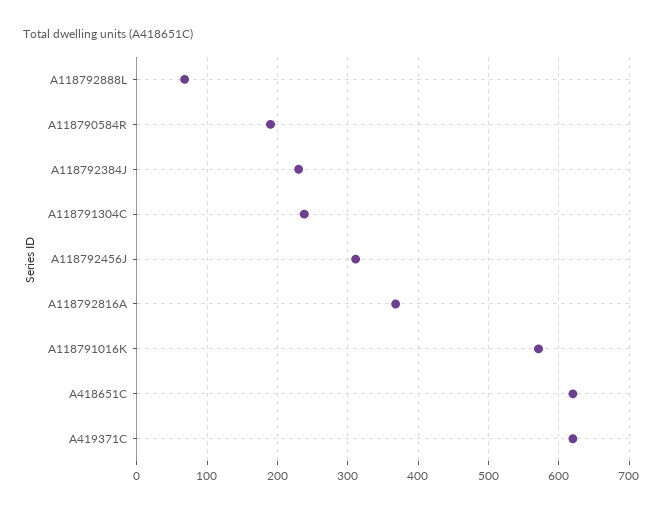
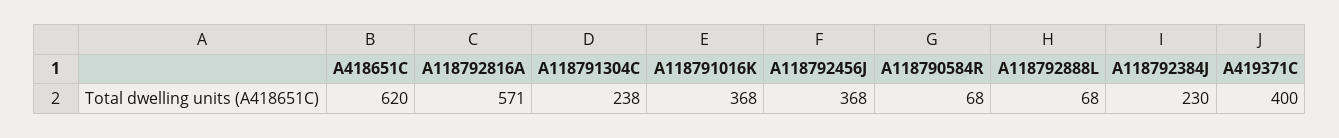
A118790584R: 190 -> 68
A118792456J: 310 -> 368
A118792816A: 370 -> 571
A118791016K: 570 -> 368
A419371C: 620 -> 400

